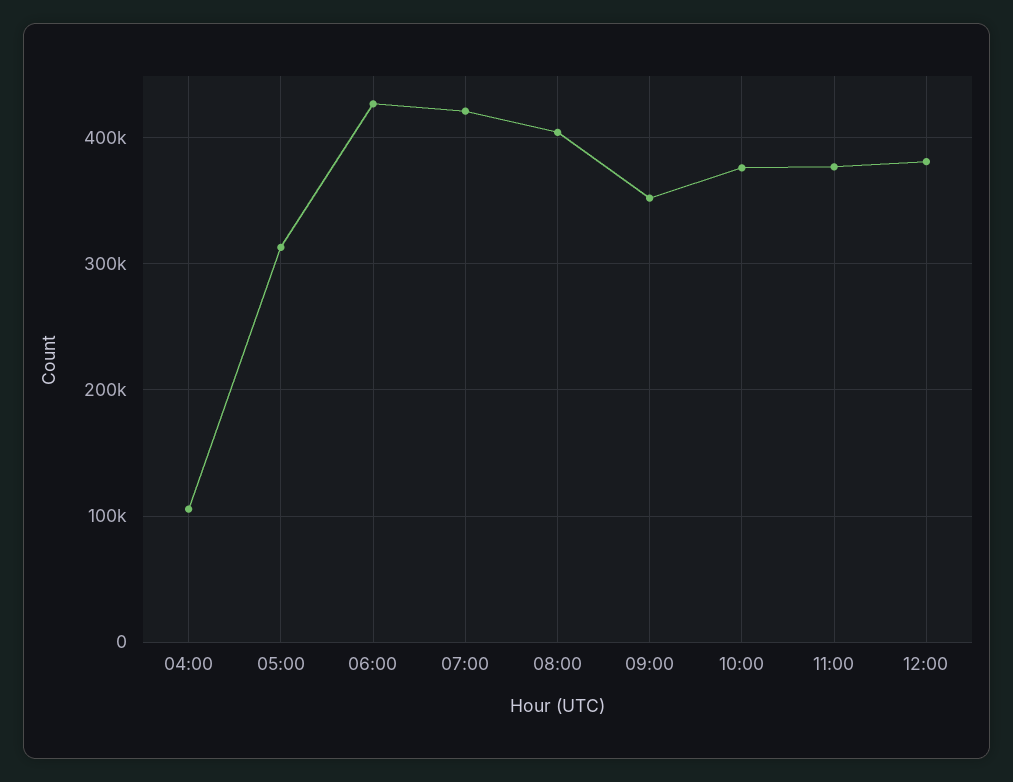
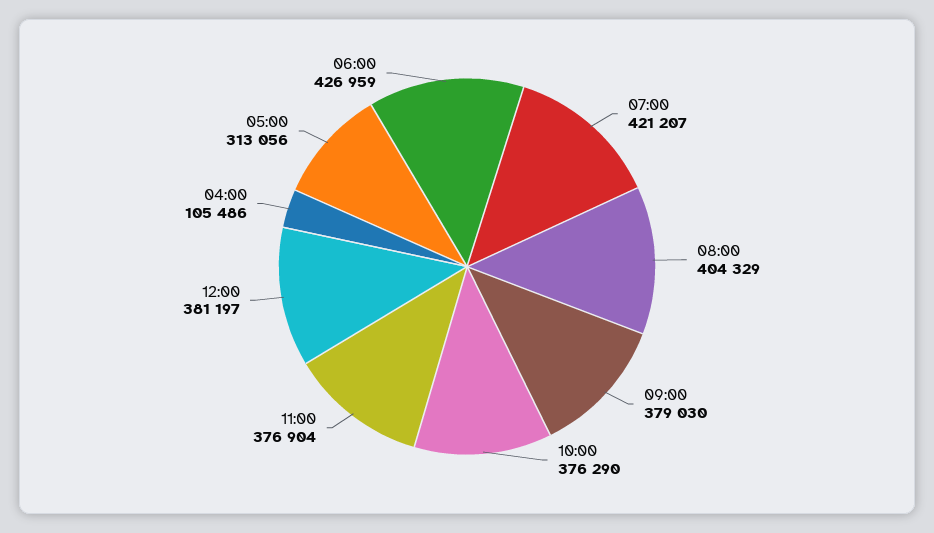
09:00: 350000 -> 379030

